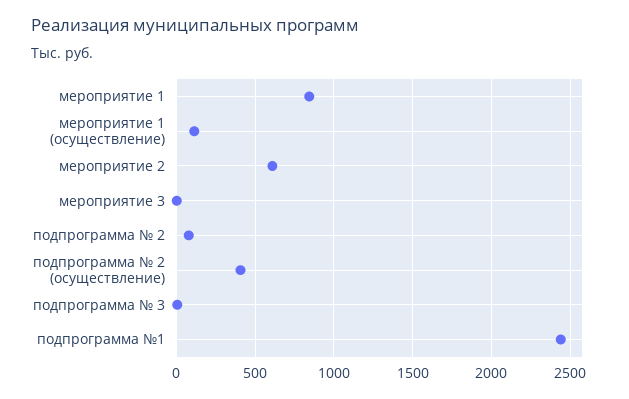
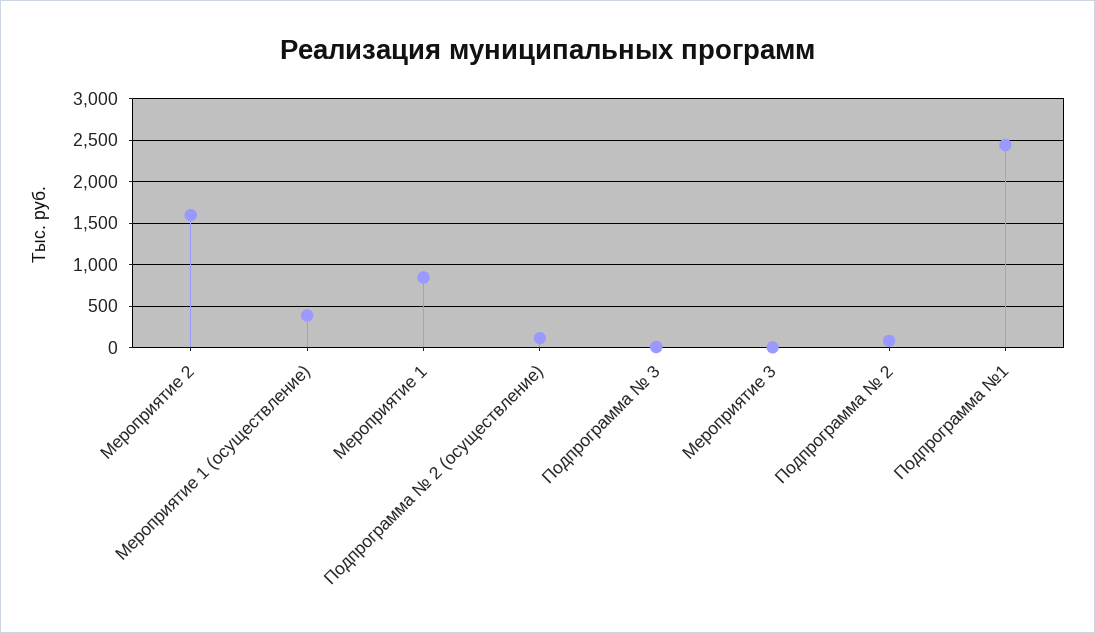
мероприятие 1 (осуществление): 100 -> 400
мероприятие 2: 600 -> 1600
подпрограмма № 2 (осуществление): 400 -> 100

